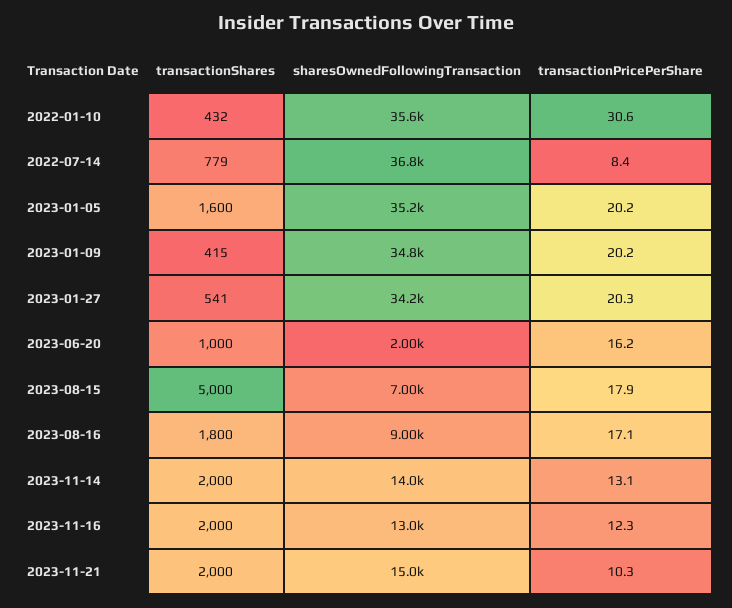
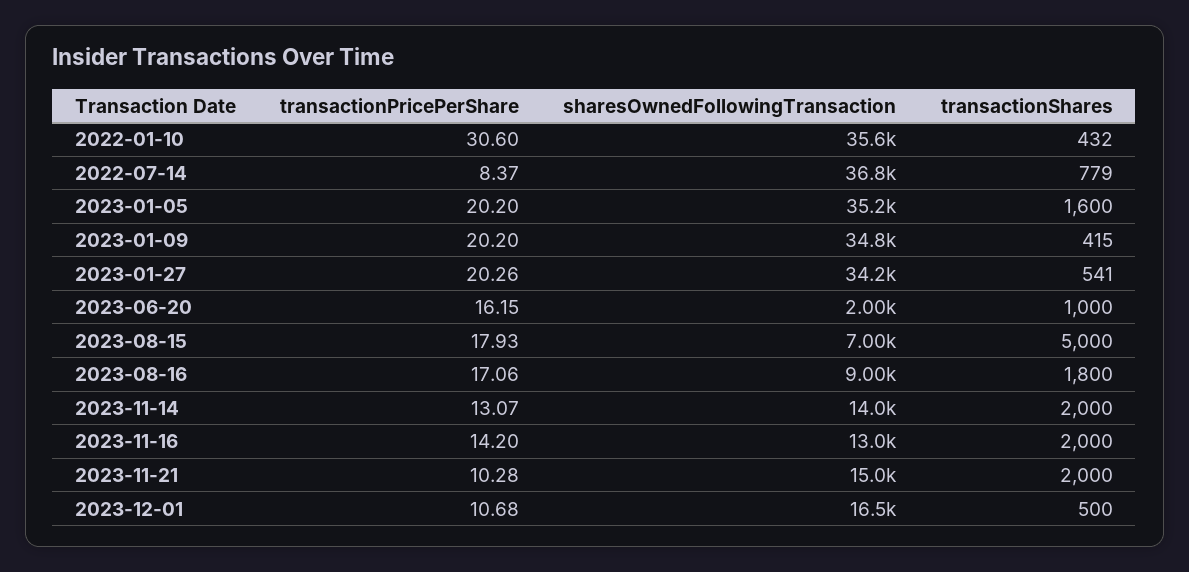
transactionPricePerShare, 2023-11-16: 12.3 -> 14.2
transactionPricePerShare, 2023-12-01: none -> 10.68
sharesOwnedFollowingTransaction, 2023-12-01: none -> 16500
transactionShares, 2023-12-01: none -> 500

